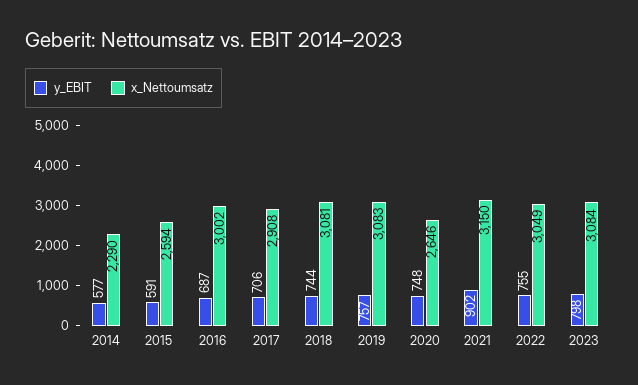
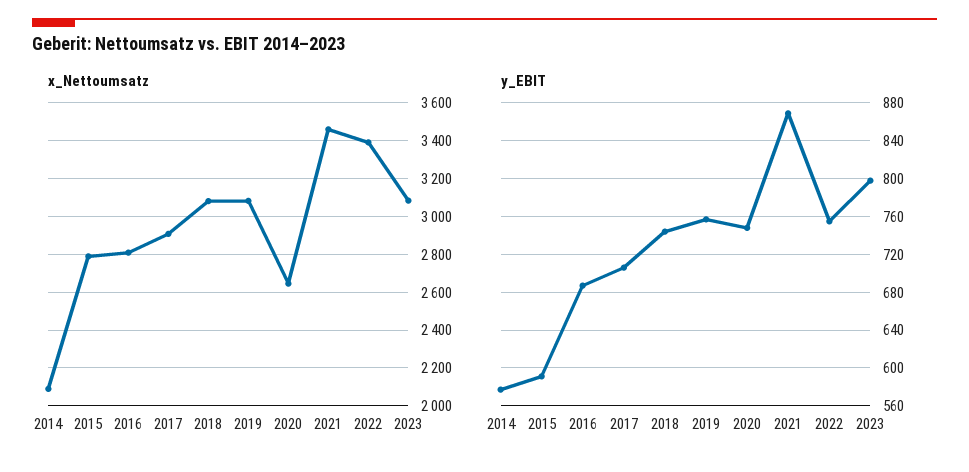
x_Nettoumsatz, 2014: 2290 -> 2100
x_Nettoumsatz, 2015: 2594 -> 2800
x_Nettoumsatz, 2016: 3002 -> 2800
y_EBIT, 2021: 902 -> 870
x_Nettoumsatz, 2021: 3150 -> 3450
x_Nettoumsatz, 2022: 3049 -> 3400

